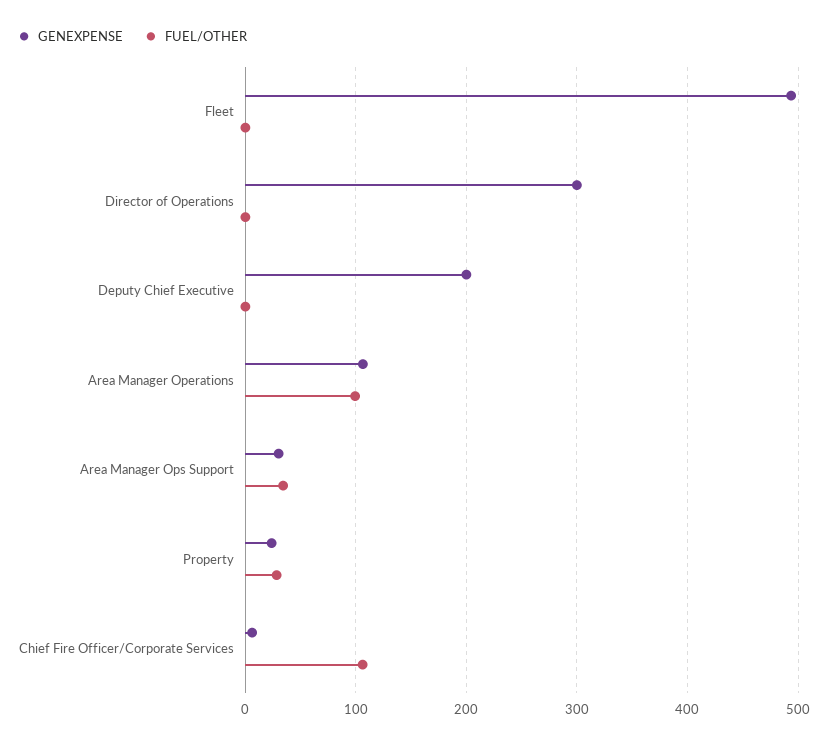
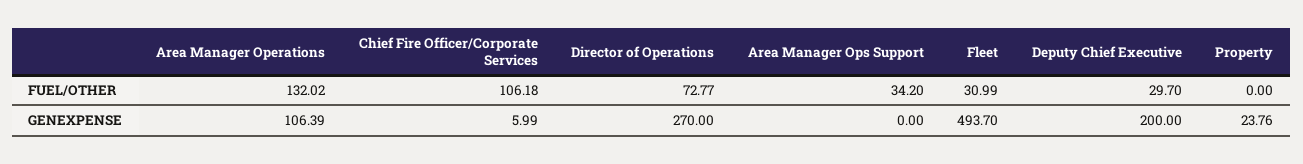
FUEL/OTHER, Fleet: 0 -> 30.99
GENEXPENSE, Director of Operations: 300 -> 270
FUEL/OTHER, Director of Operations: 0 -> 72.77
FUEL/OTHER, Deputy Chief Executive: 0 -> 29.7
FUEL/OTHER, Area Manager Operations: 100 -> 132.02
GENEXPENSE, Area Manager Ops Support: 30 -> 0
FUEL/OTHER, Property: 30 -> 0

